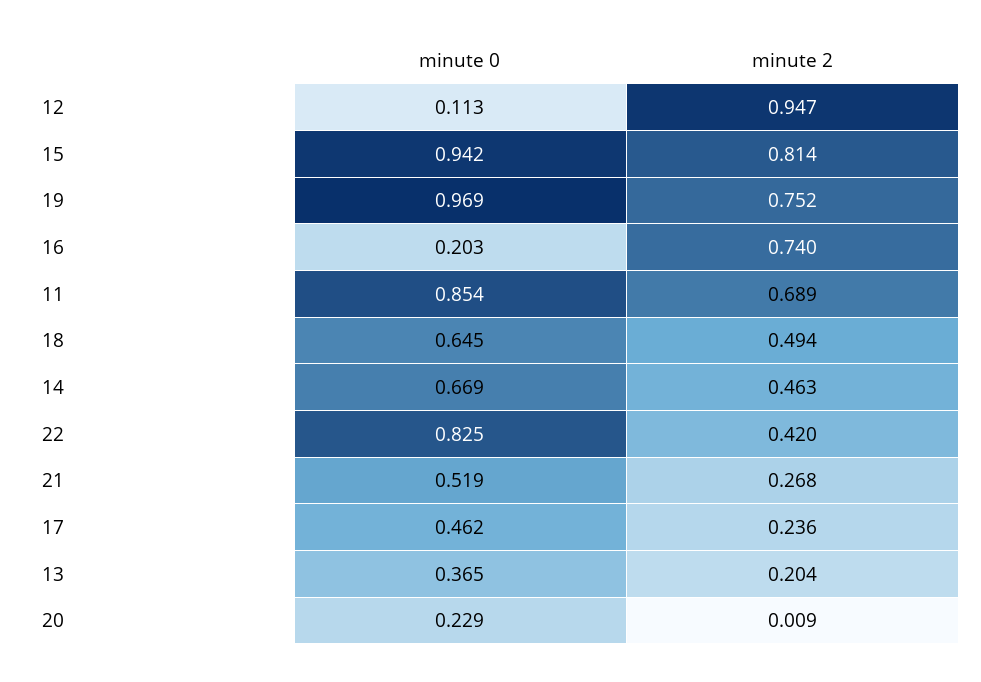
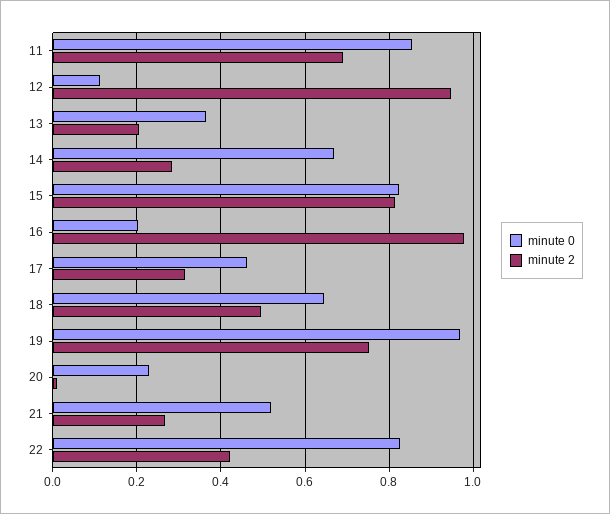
minute 0, 15: 0.942 -> 0.82
minute 2, 16: 0.74 -> 0.98
minute 2, 14: 0.463 -> 0.28
minute 2, 17: 0.236 -> 0.32

